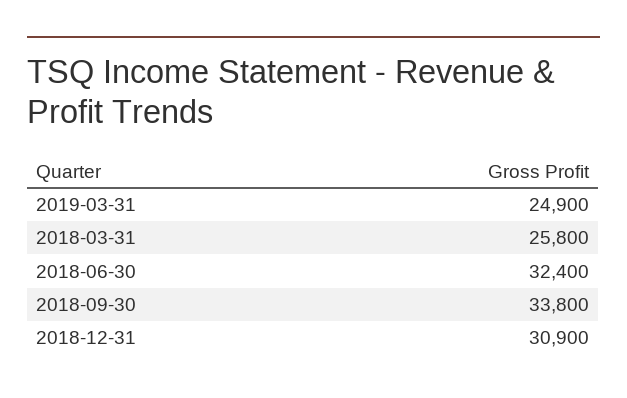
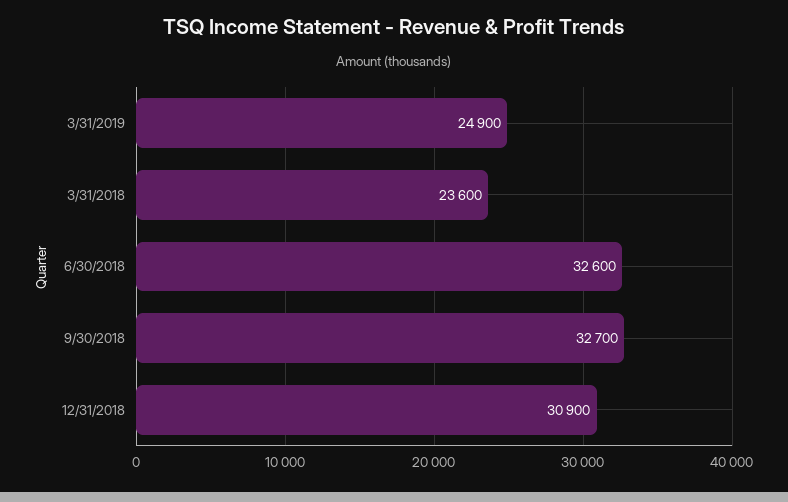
2018-03-31: 25800 -> 23600
2018-06-30: 32400 -> 32600
2018-09-30: 33800 -> 32700

